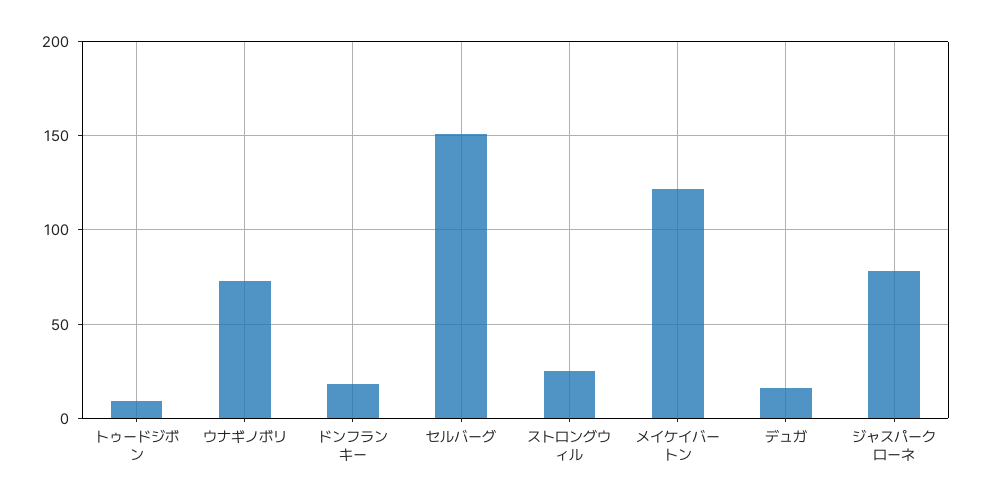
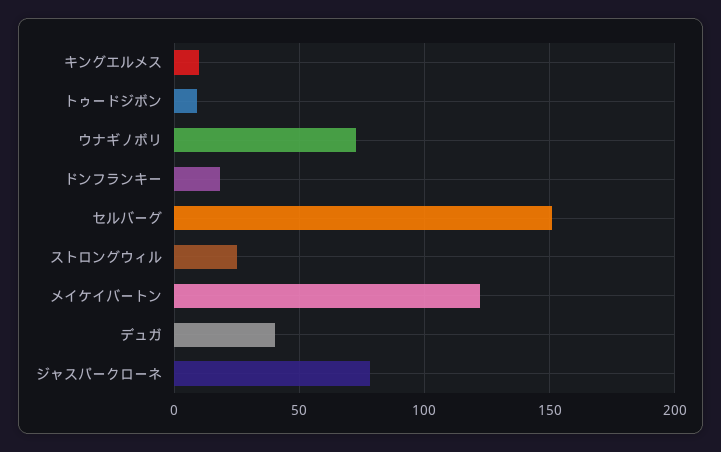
デュガ: 15 -> 40
キングエルメス: none -> 10

